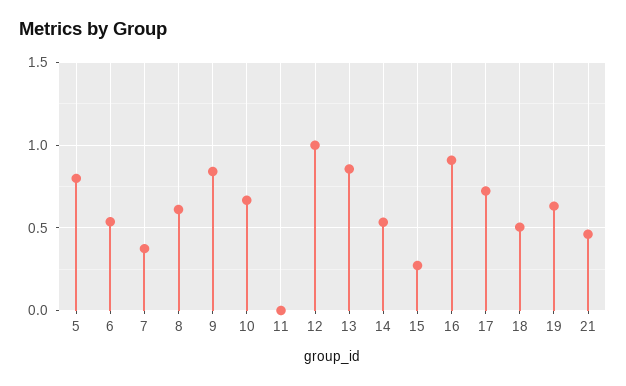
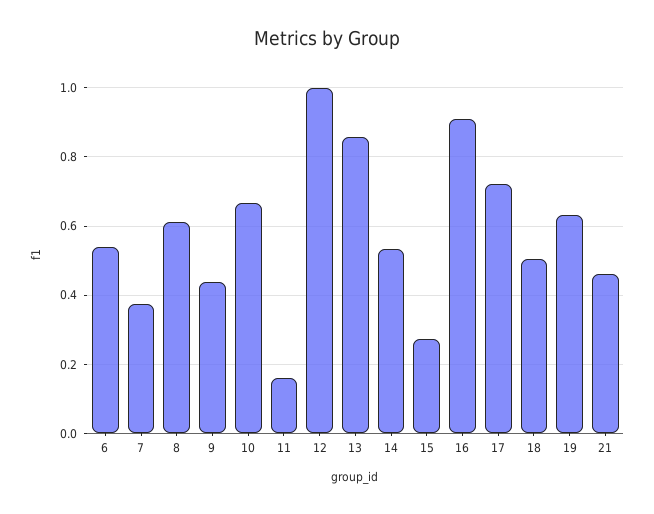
5: 0.8 -> none
9: 0.85 -> 0.44
11: 0 -> 0.16

